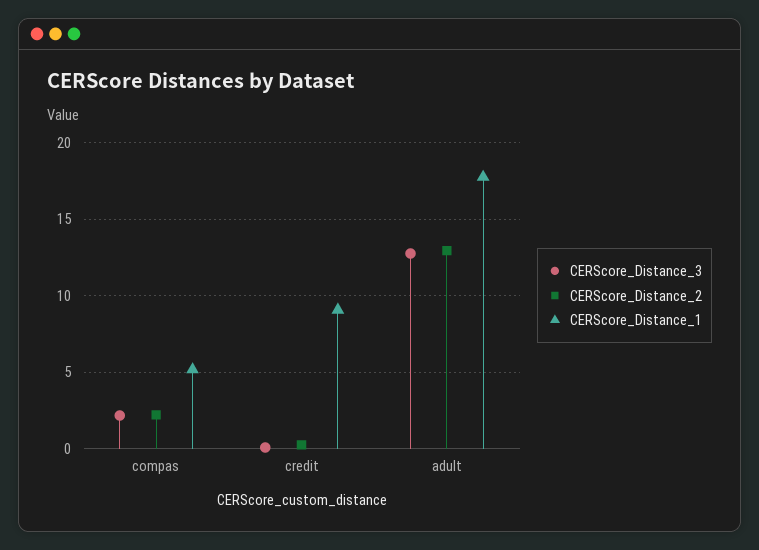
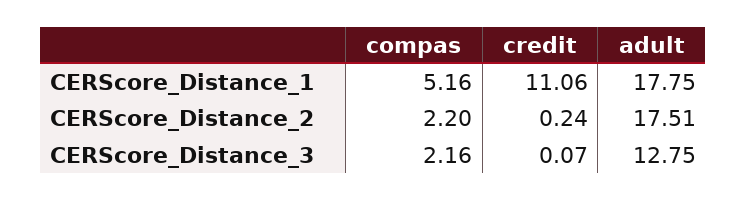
CERScore_Distance_1, credit: 9 -> 11.06
CERScore_Distance_2, adult: 13 -> 17.51

